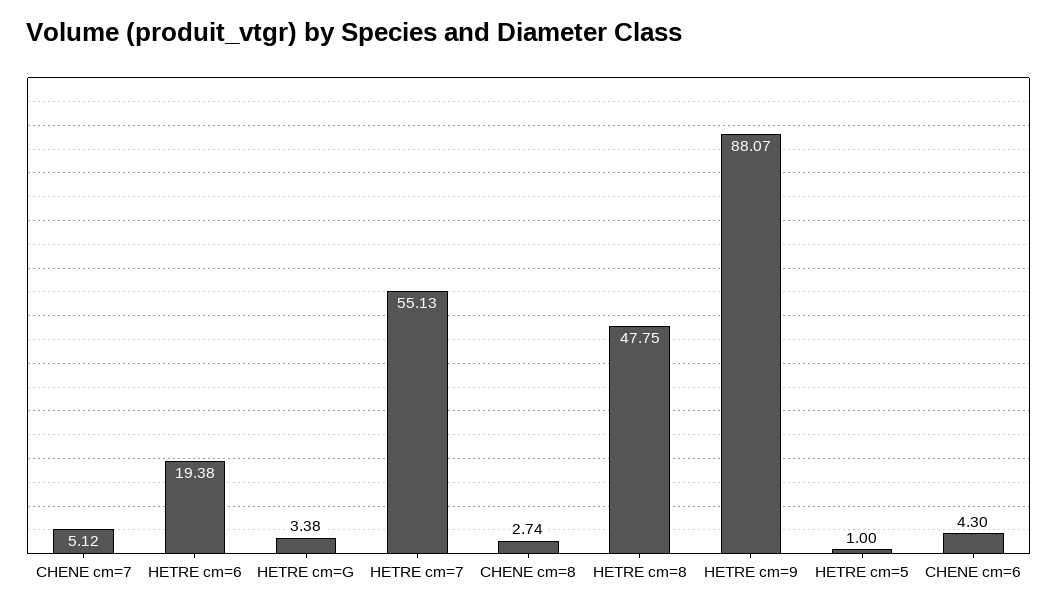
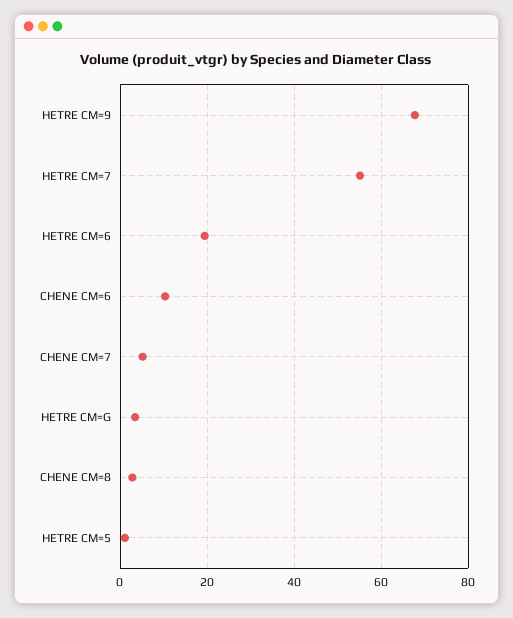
HETRE cm=8: 47.75 -> none
HETRE cm=9: 88.07 -> 68
CHENE cm=6: 4.3 -> 10

